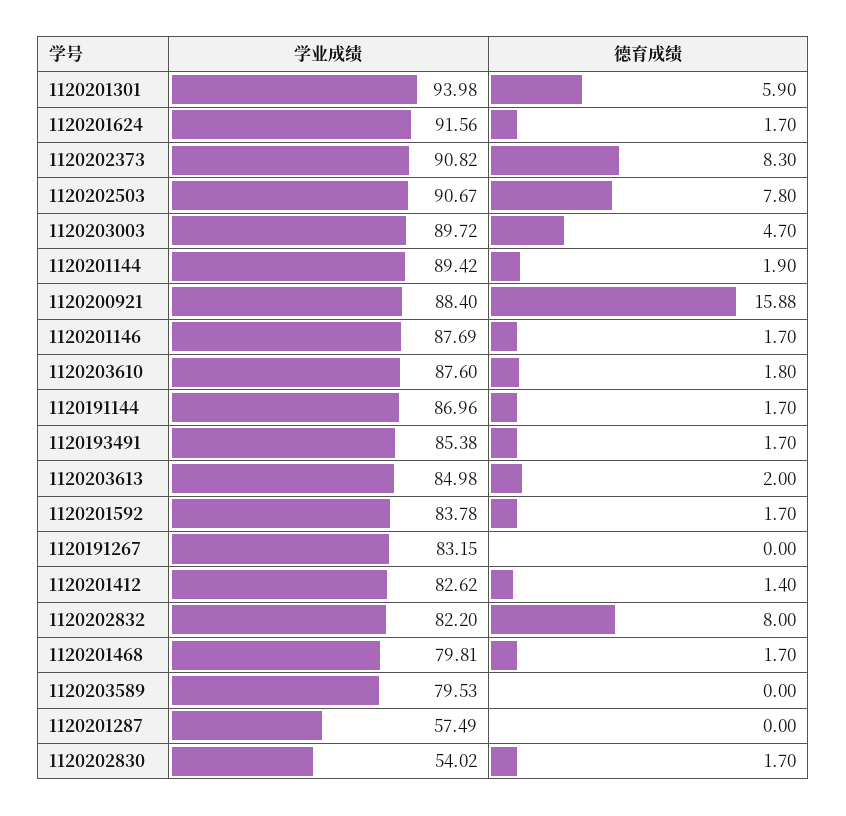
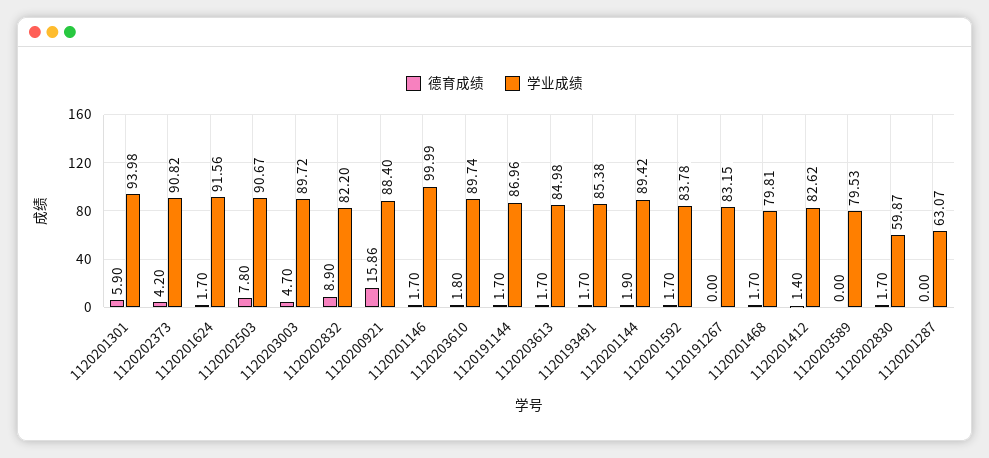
德育成绩, 1120202373: 8.3 -> 4.2
德育成绩, 1120200921: 15.88 -> 15.86
学业成绩, 1120201146: 87.69 -> 99.99
学业成绩, 1120203610: 87.6 -> 89.74
德育成绩, 1120203613: 2 -> 1.7
德育成绩, 1120202832: 8 -> 8.9
学业成绩, 1120201287: 57.49 -> 63.07
学业成绩, 1120202830: 54.02 -> 59.87

